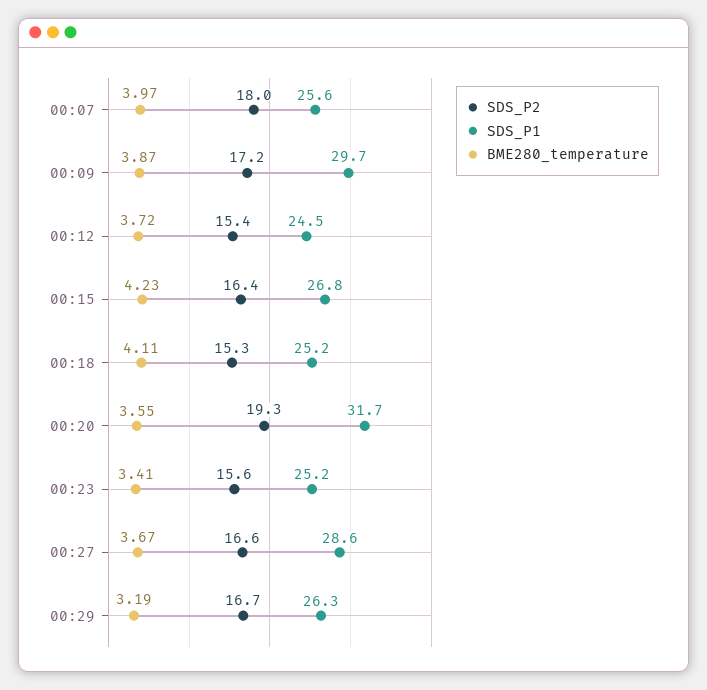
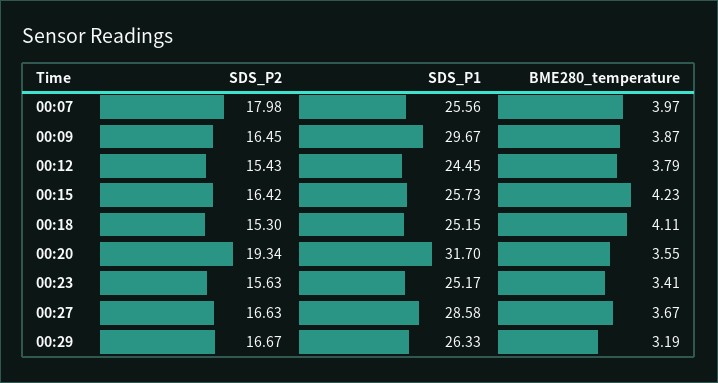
SDS_P2, 00:09: 17.2 -> 16.45
BME280_temperature, 00:12: 3.72 -> 3.79
SDS_P1, 00:15: 26.8 -> 25.73

